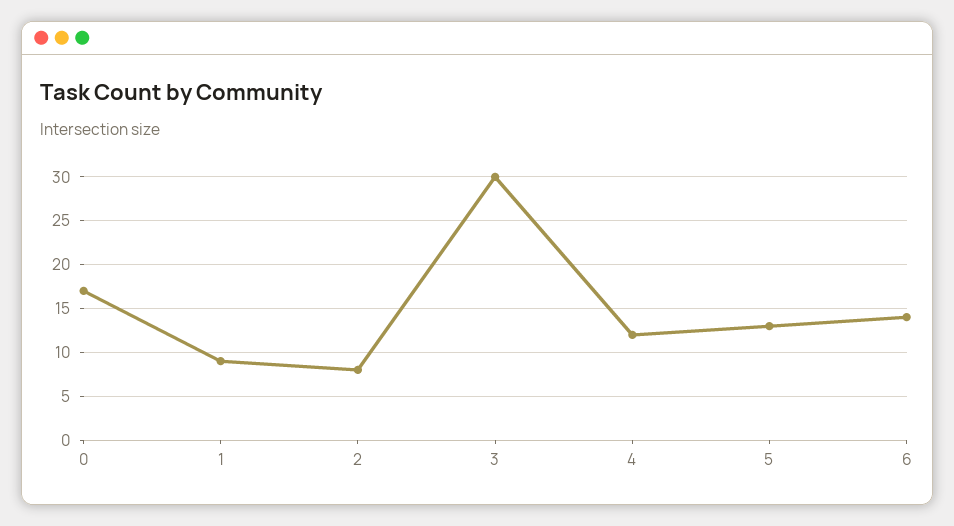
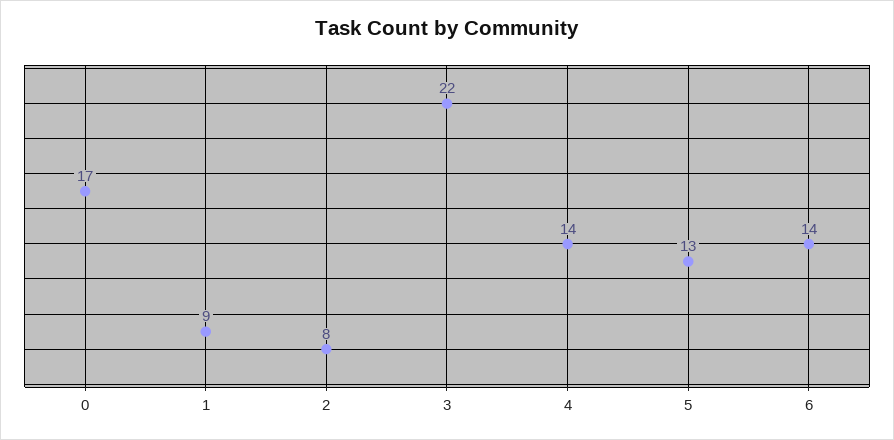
3: 30 -> 22
4: 12 -> 14

